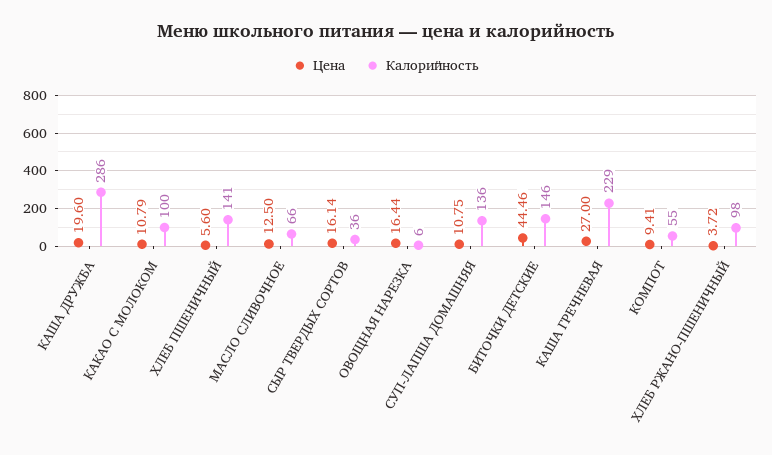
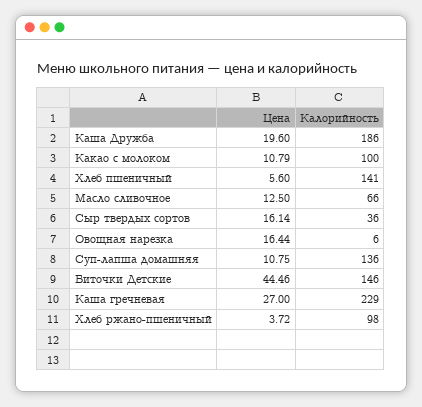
Калорийность, КАША ДРУЖБА: 286 -> 186
Цена, КОМПОТ: 9.41 -> none
Калорийность, КОМПОТ: 55 -> none

